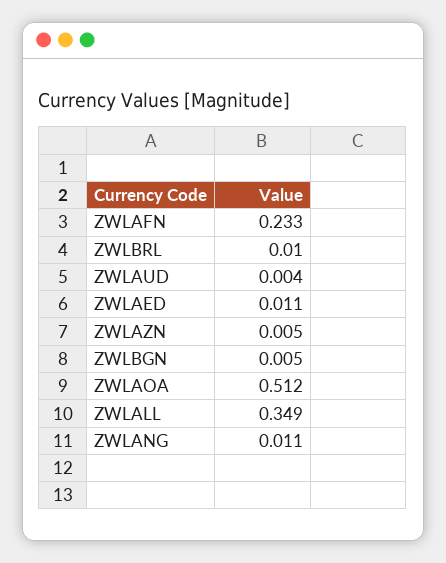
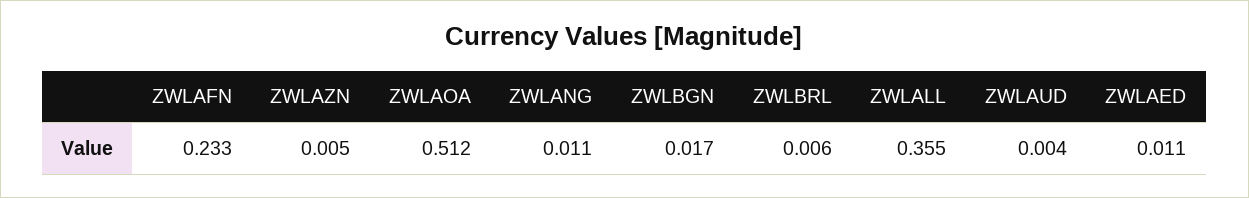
ZWLBRL: 0.01 -> 0.006
ZWLBGN: 0.005 -> 0.017
ZWLALL: 0.349 -> 0.355

